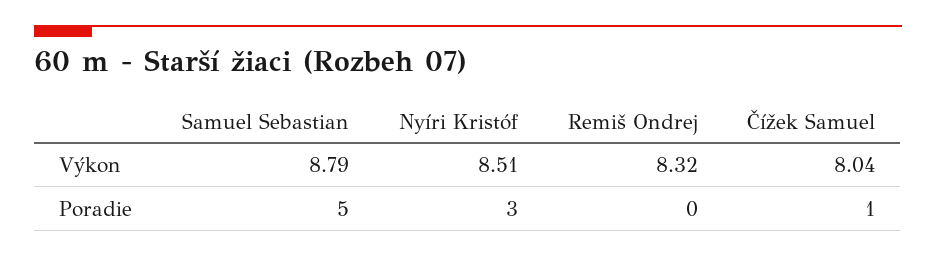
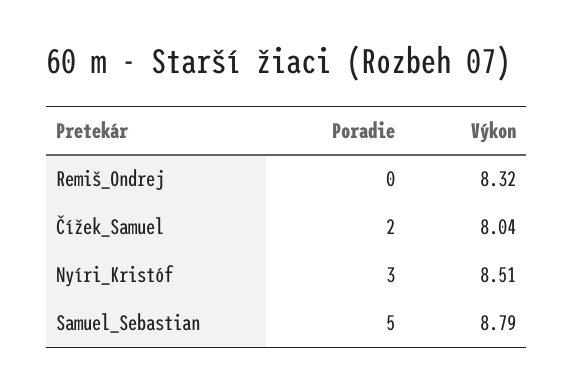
Čížek Samuel, Poradie: 1 -> 2

